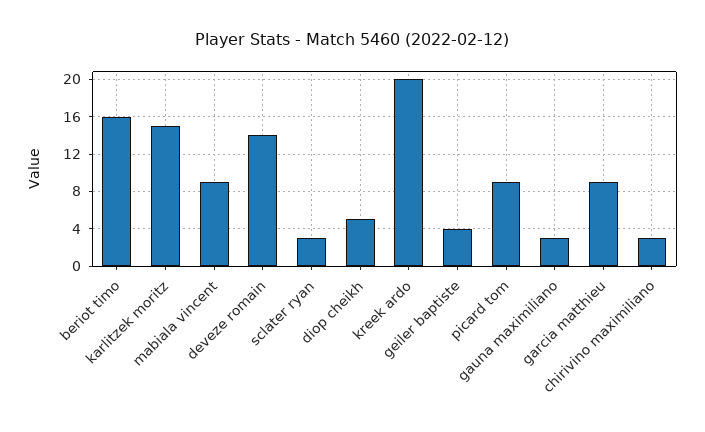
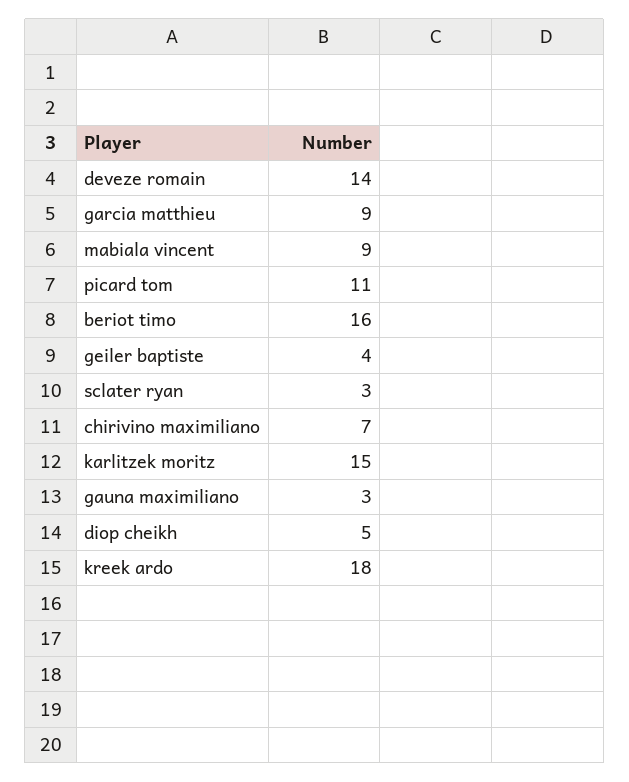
kreek ardo: 20 -> 18
picard tom: 9 -> 11
chirivino maximiliano: 3 -> 7

